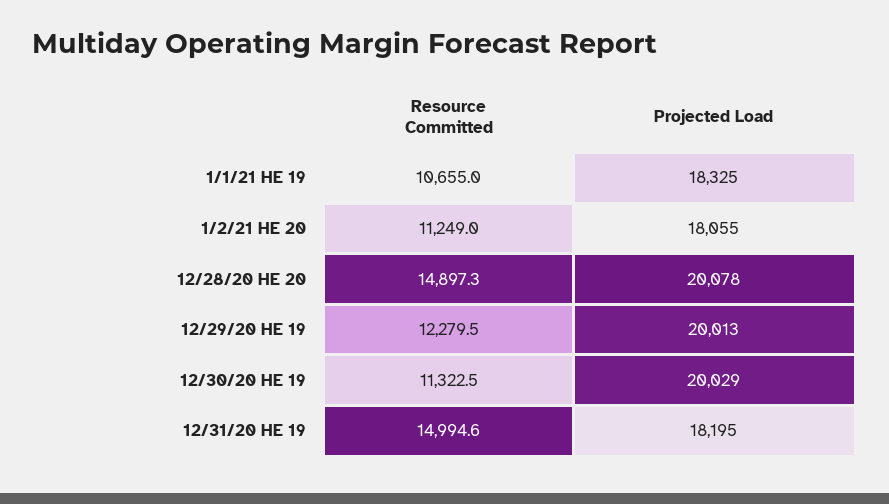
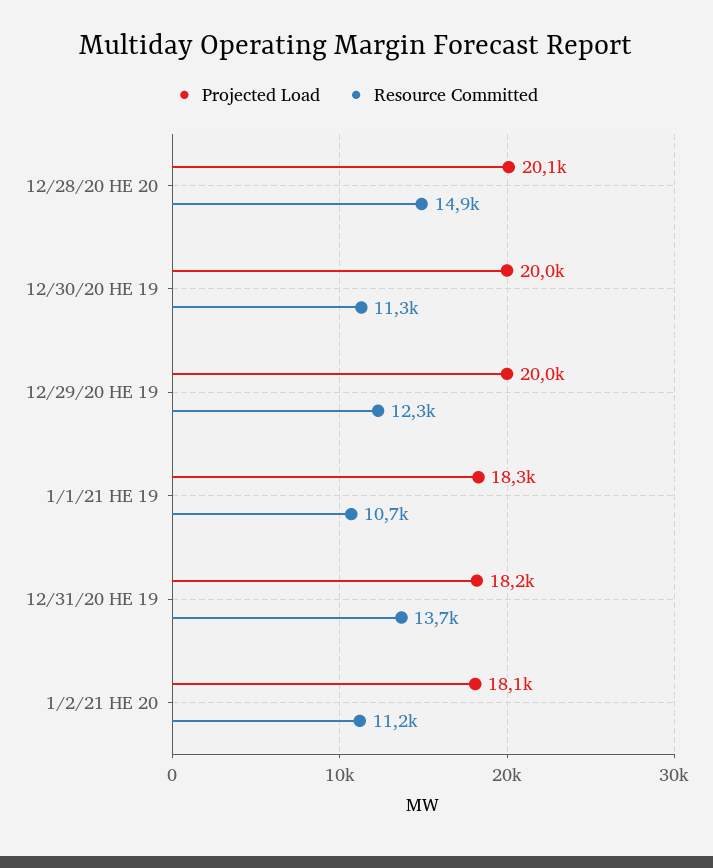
Resource Committed, 12/31/20 HE 19: 14994.6 -> 13700

